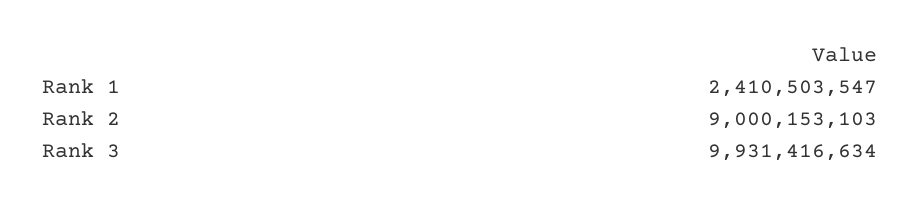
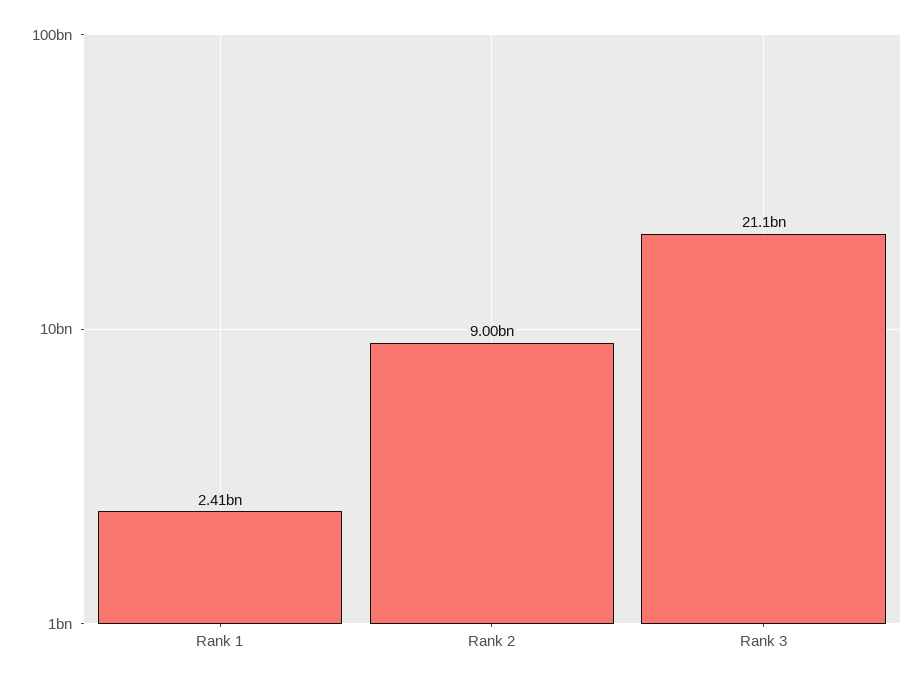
Rank 3: 9931416634 -> 21100000000

